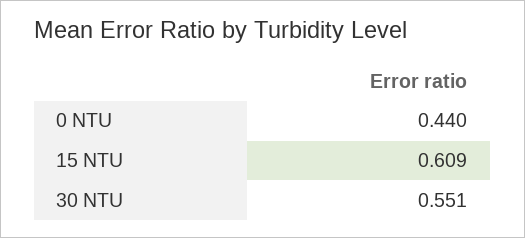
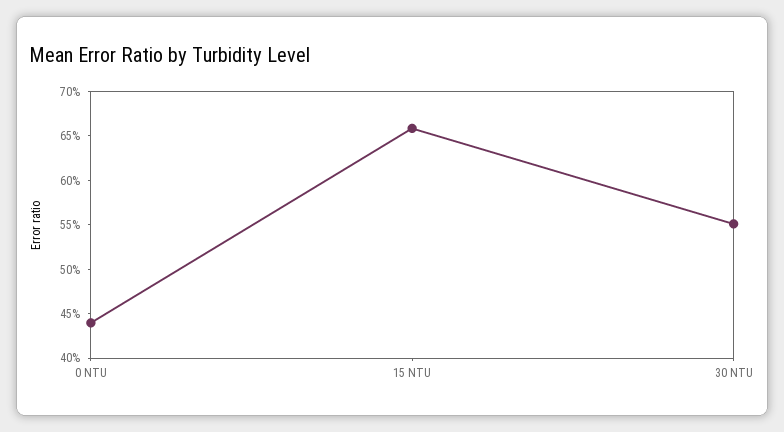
15 NTU: 0.609 -> 0.66

